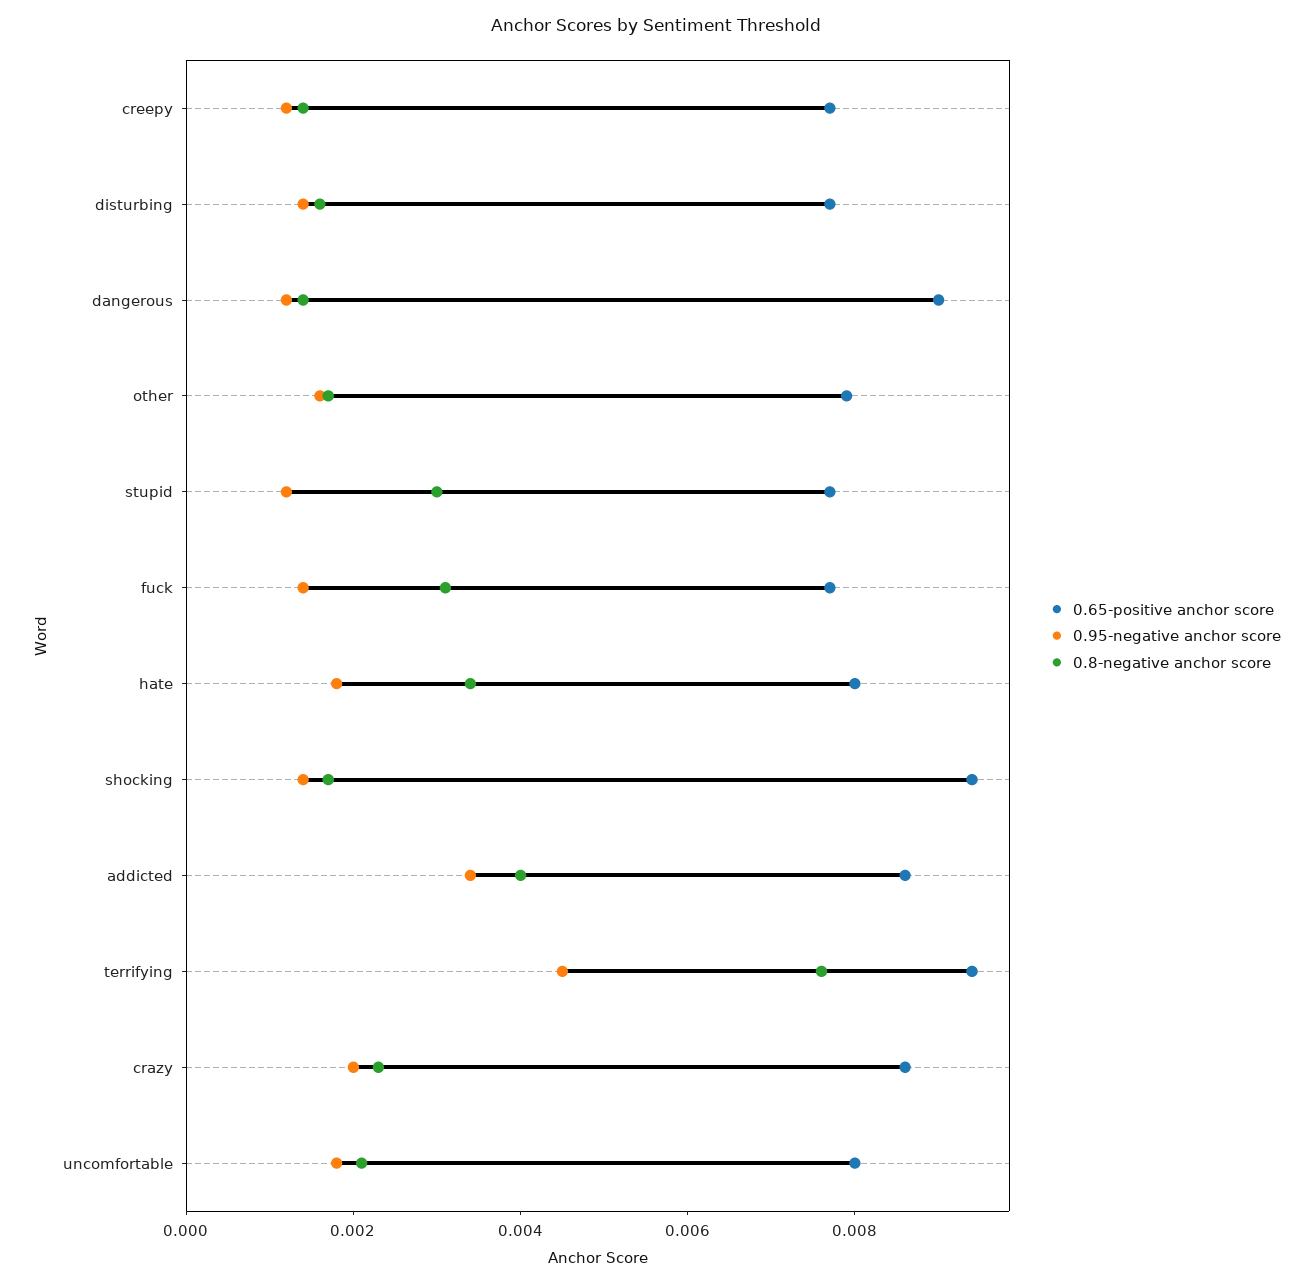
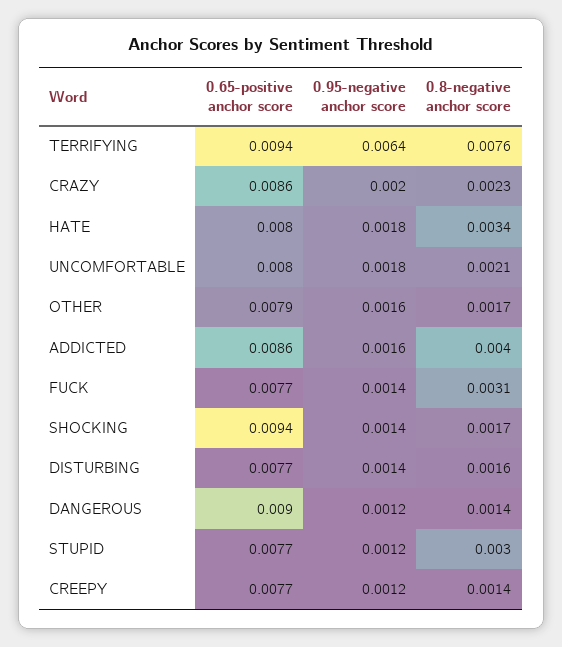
0.95-negative anchor score, addicted: 0.0035 -> 0.0016
0.95-negative anchor score, terrifying: 0.0045 -> 0.0064

